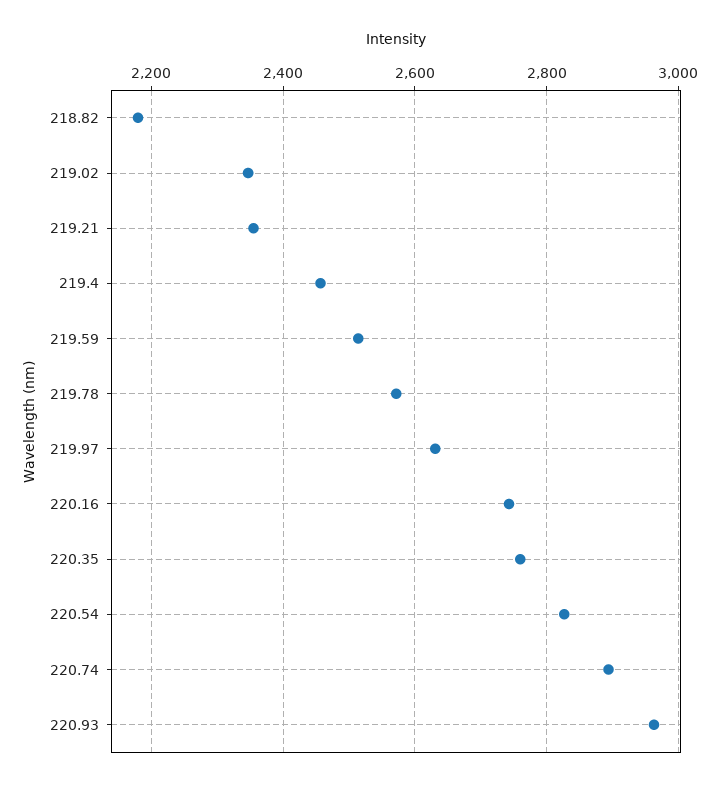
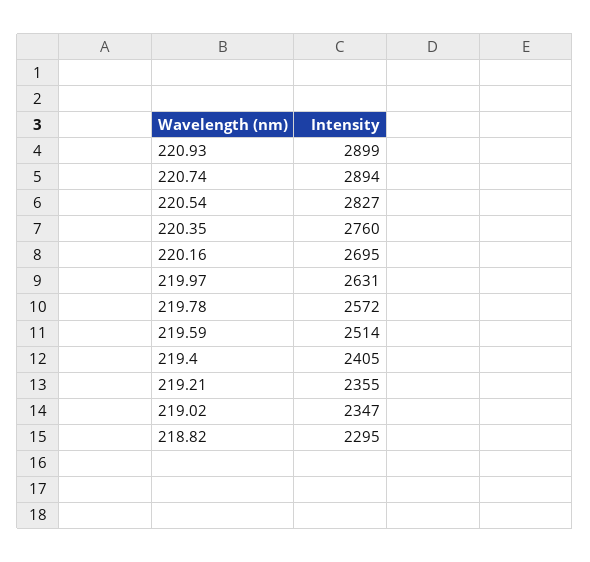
218.82: 2180 -> 2295
219.4: 2460 -> 2405
220.16: 2740 -> 2695
220.93: 2960 -> 2899

